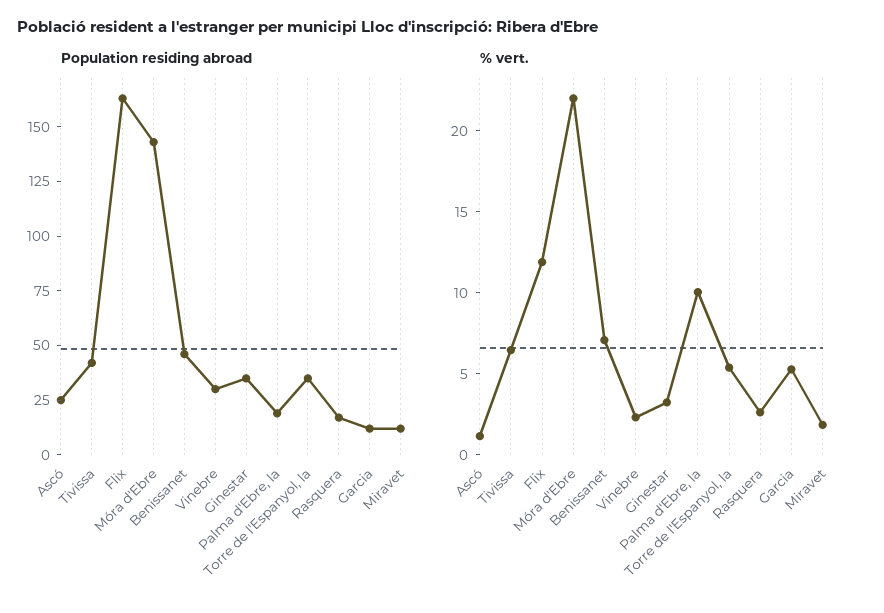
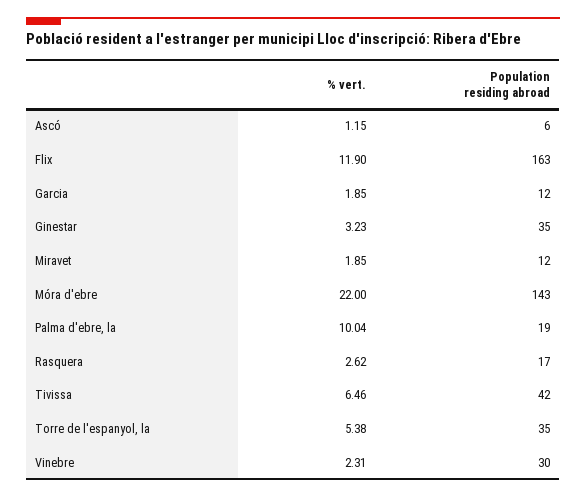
Population residing abroad, Ascó: 25 -> 6
Population residing abroad, Benissanet: 45 -> none
% vert., Benissanet: 7 -> none
% vert., Garcia: 5 -> 1.85

